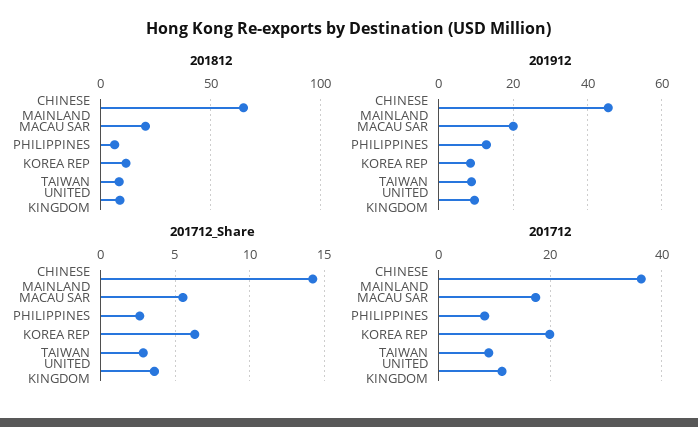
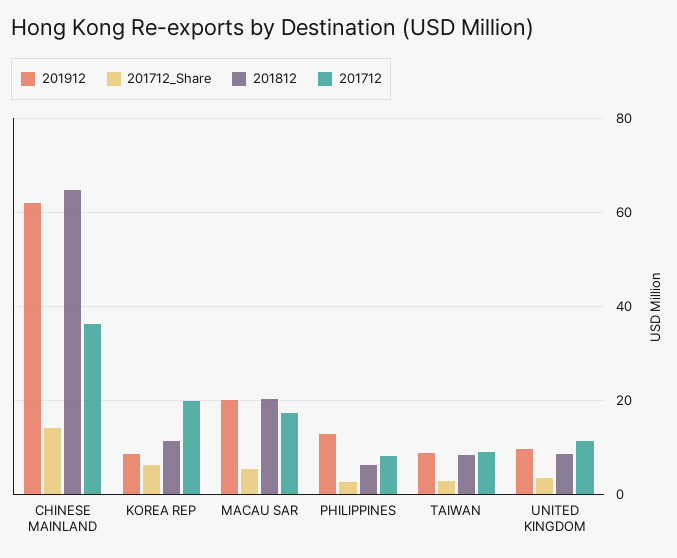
201912, CHINESE MAINLAND: 46 -> 62

